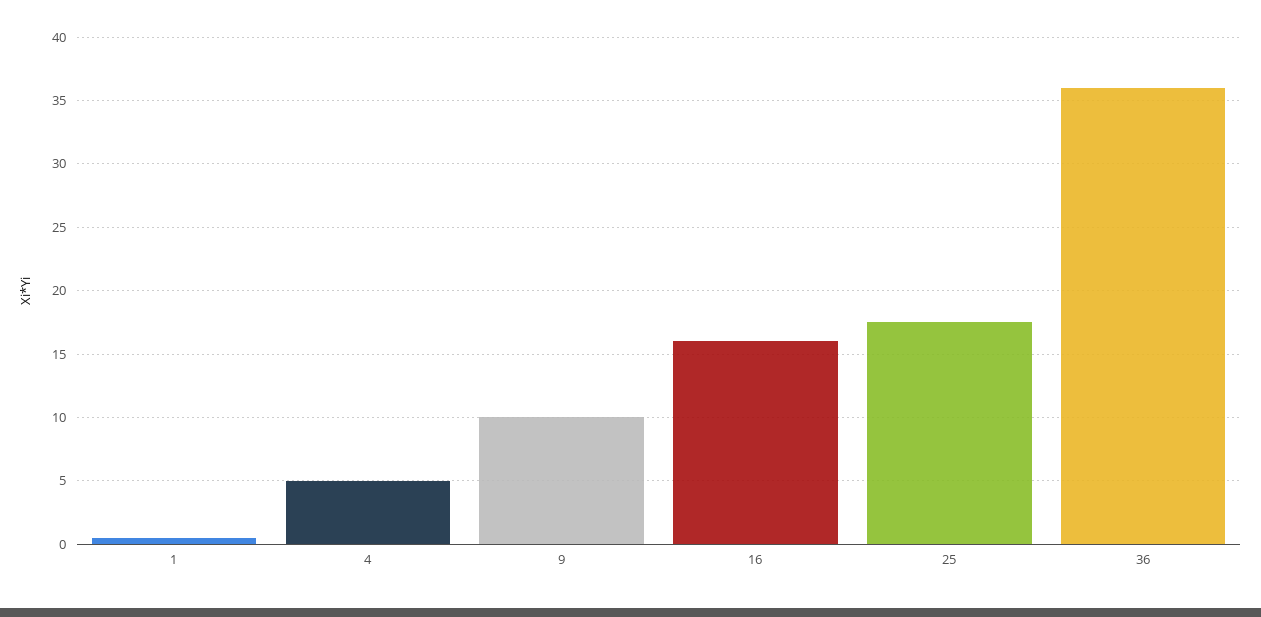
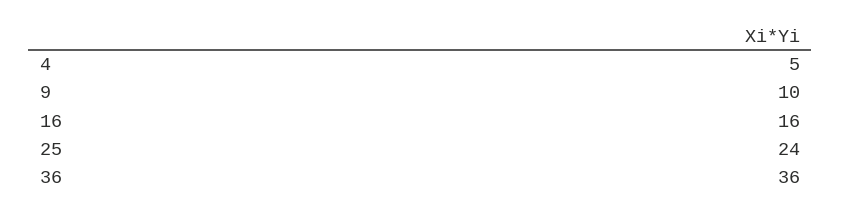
1: 0.5 -> none
25: 17.5 -> 24

